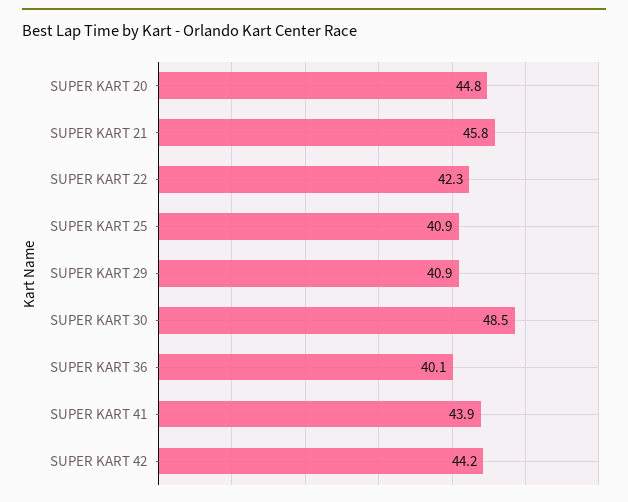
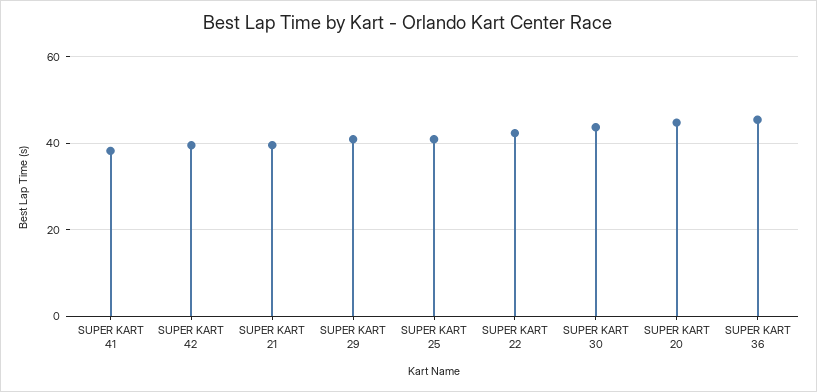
SUPER KART 21: 45.8 -> 40
SUPER KART 30: 48.5 -> 44
SUPER KART 36: 40.1 -> 46
SUPER KART 41: 43.9 -> 38
SUPER KART 42: 44.2 -> 40

